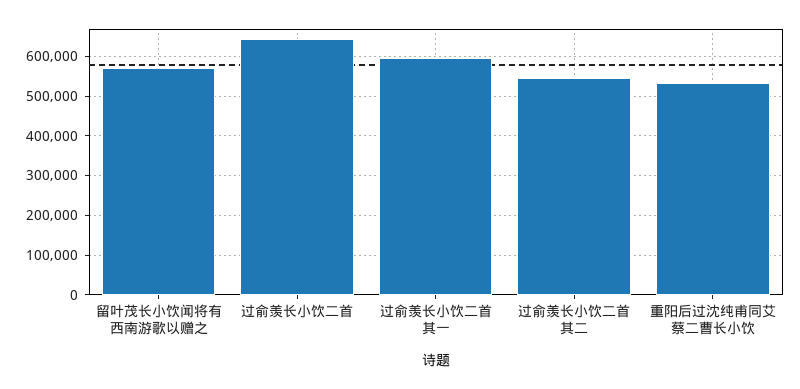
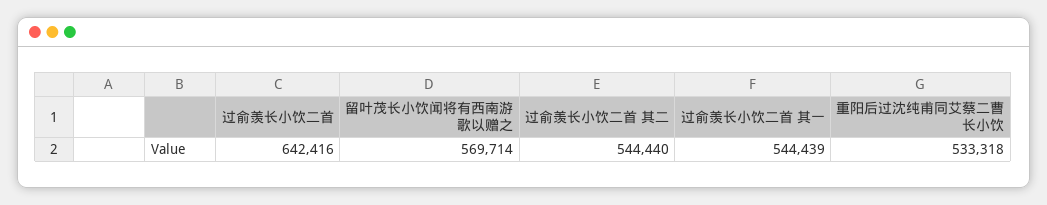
过俞羡长小饮二首 其一: 600000 -> 544439

